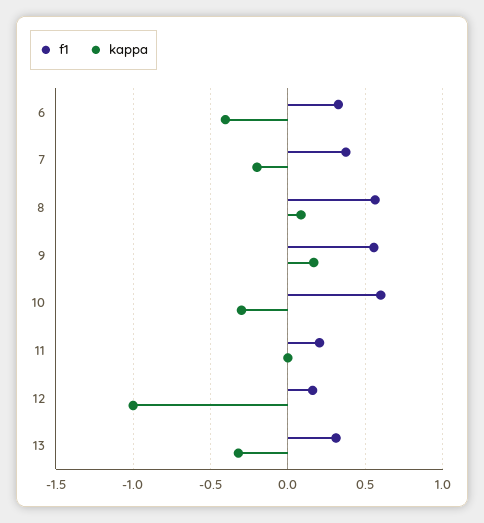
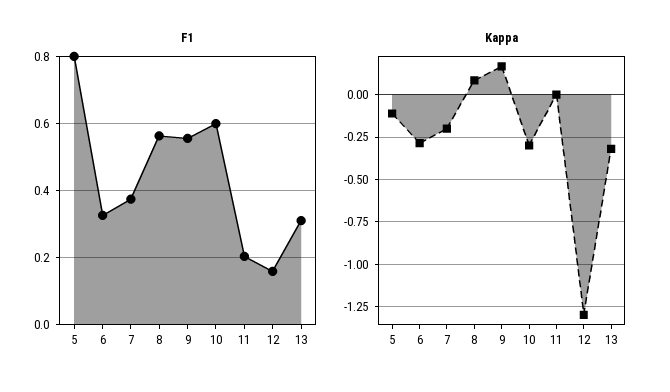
kappa, 6: -0.4 -> -0.3
kappa, 12: -1 -> -1.3
f1, 5: none -> 0.8
kappa, 5: none -> -0.1

